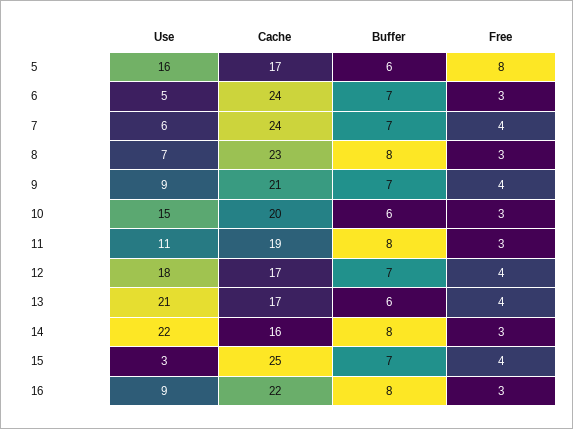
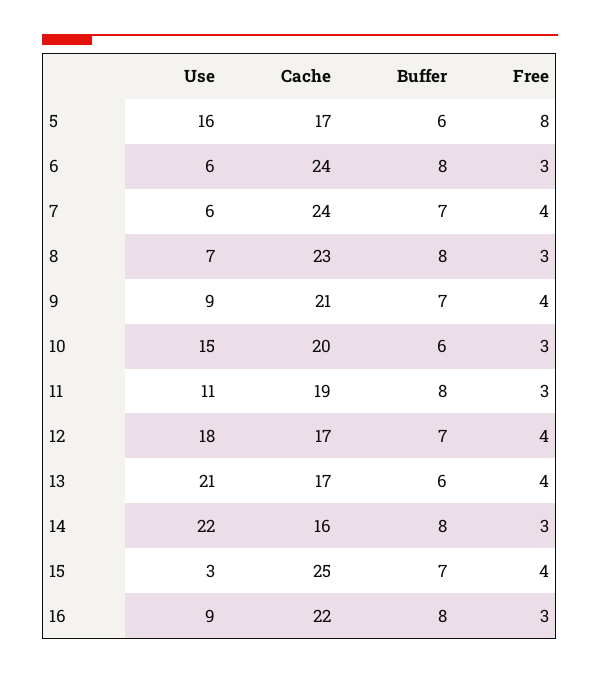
Use, 6: 5 -> 6
Buffer, 6: 7 -> 8

